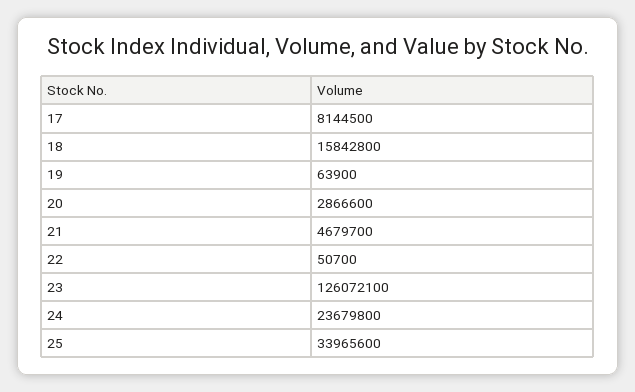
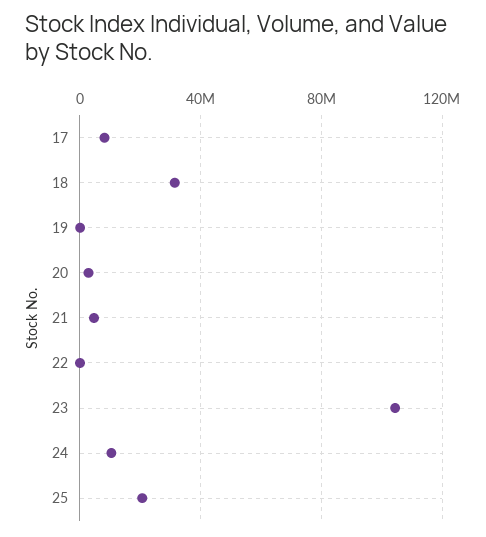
18: 15842800 -> 30000000
23: 126072100 -> 105000000
24: 23679800 -> 10000000
25: 33965600 -> 20000000

